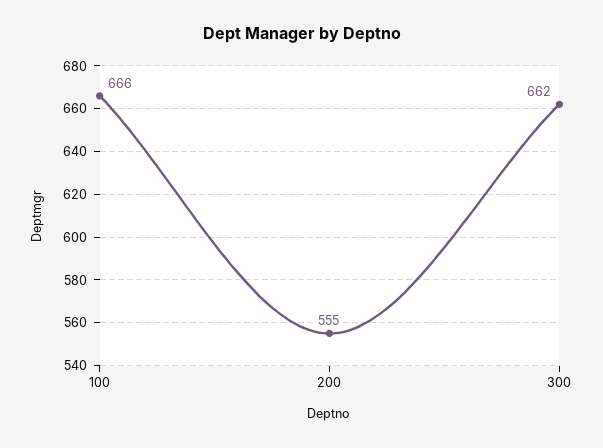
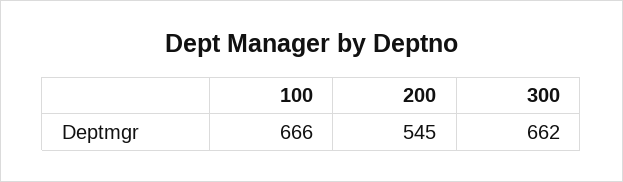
200: 555 -> 545

